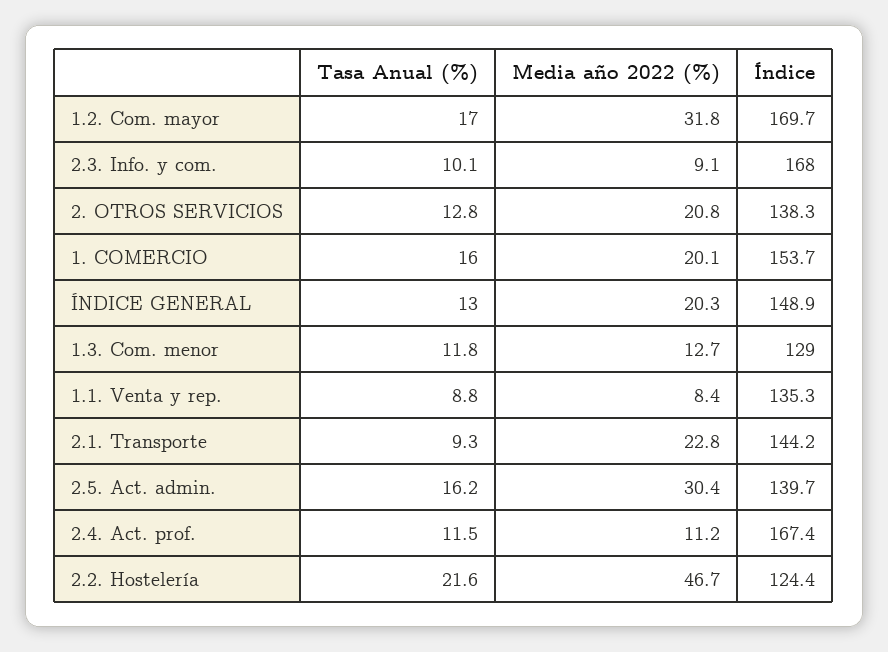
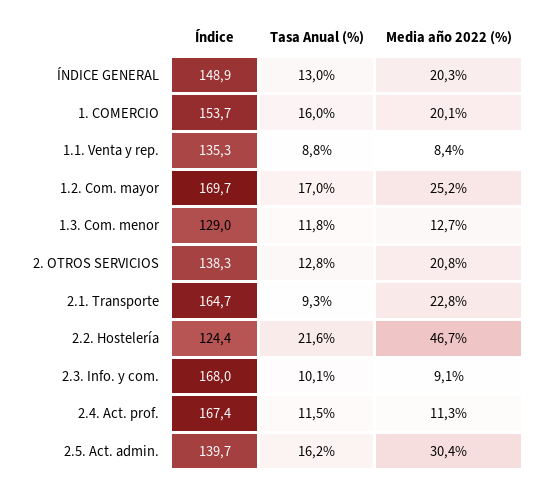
Media año 2022 (%), 1.2. Com. mayor: 31.8 -> 25.2
Índice, 2.1. Transporte: 144.2 -> 164.7
Media año 2022 (%), 2.4. Act. prof.: 11.2 -> 11.3

